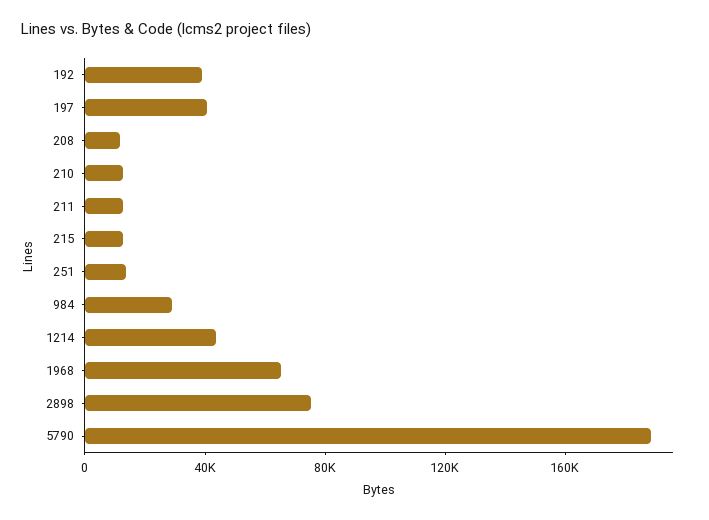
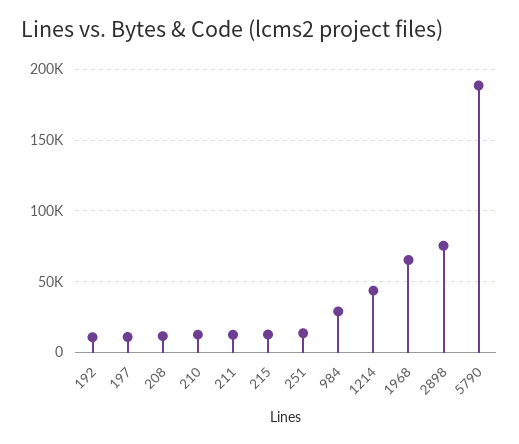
192: 40000 -> 10000
197: 40000 -> 10000

